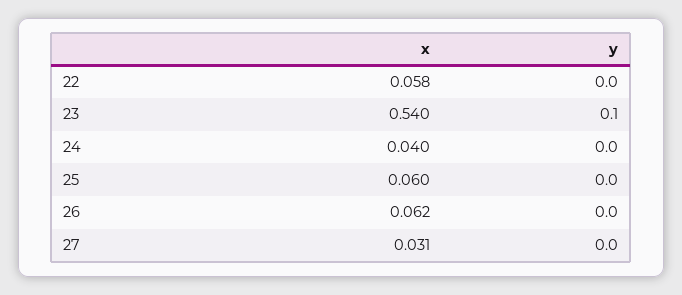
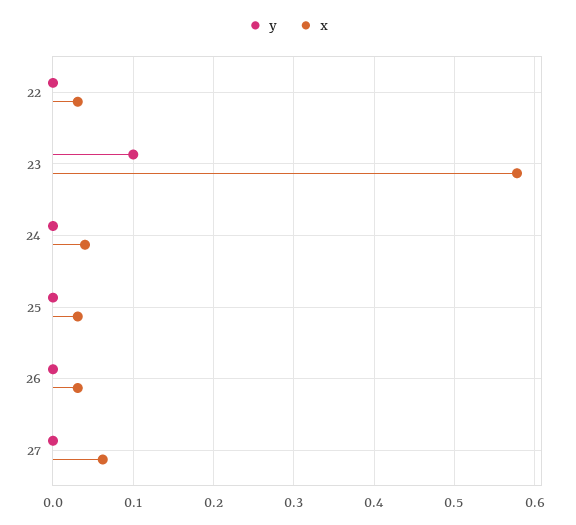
x, 22: 0.058 -> 0.03
x, 23: 0.54 -> 0.58
x, 25: 0.06 -> 0.03
x, 26: 0.062 -> 0.03
x, 27: 0.031 -> 0.06

